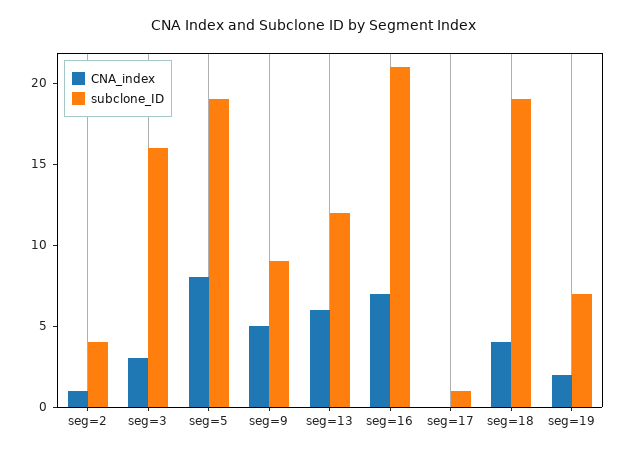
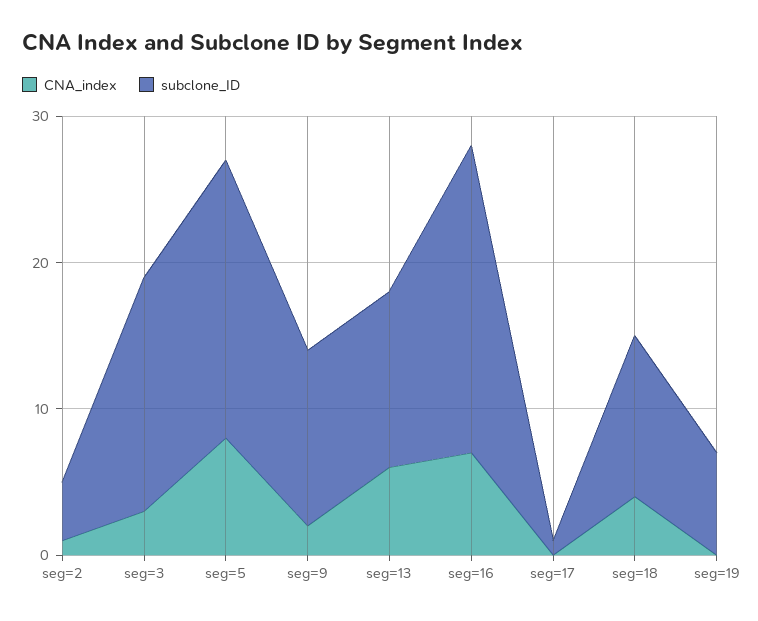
CNA_index, seg=9: 5 -> 2
subclone_ID, seg=9: 9 -> 12
subclone_ID, seg=18: 19 -> 11
CNA_index, seg=19: 2 -> 0

